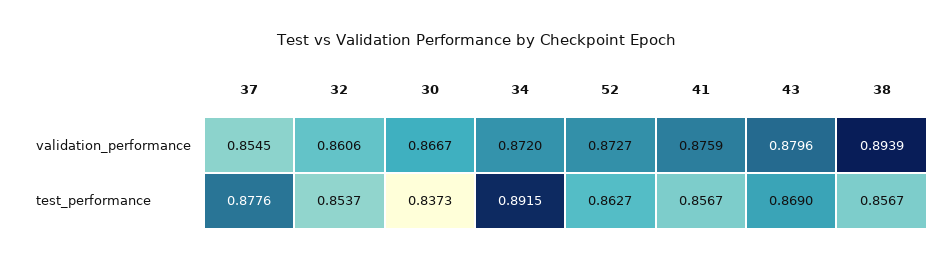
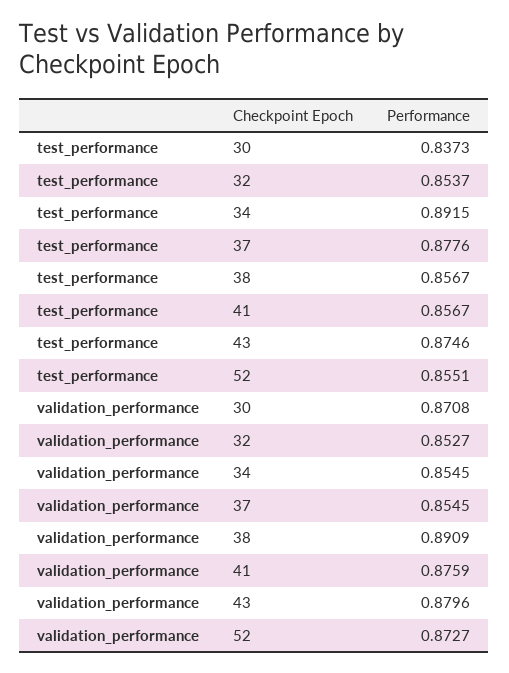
32, validation_performance: 0.8606 -> 0.8527
30, validation_performance: 0.8667 -> 0.8708
34, validation_performance: 0.872 -> 0.8545
38, validation_performance: 0.8939 -> 0.8909
52, test_performance: 0.8627 -> 0.8551
43, test_performance: 0.869 -> 0.8746

